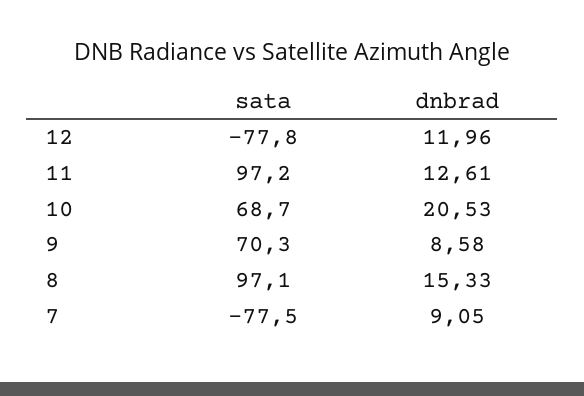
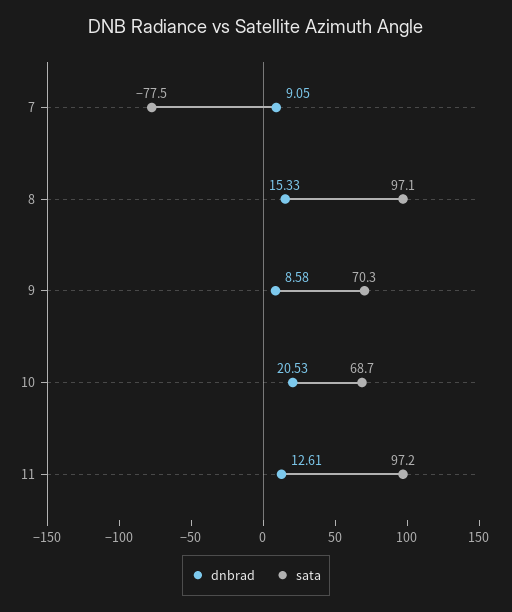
sata, 12: -77.8 -> none
dnbrad, 12: 11.96 -> none

